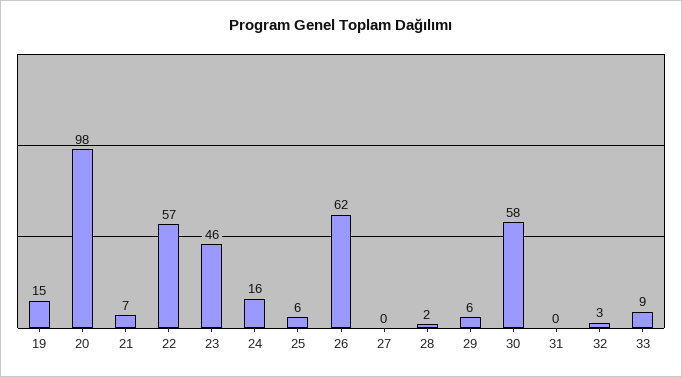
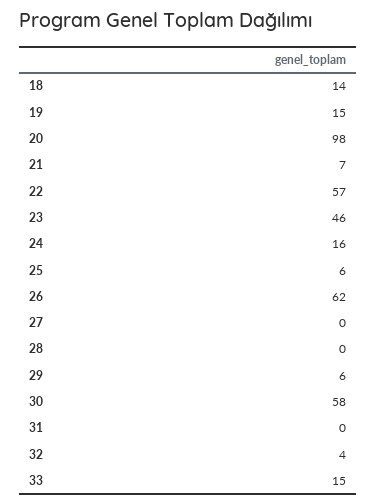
28: 2 -> 0
32: 3 -> 4
33: 9 -> 15
18: none -> 14

